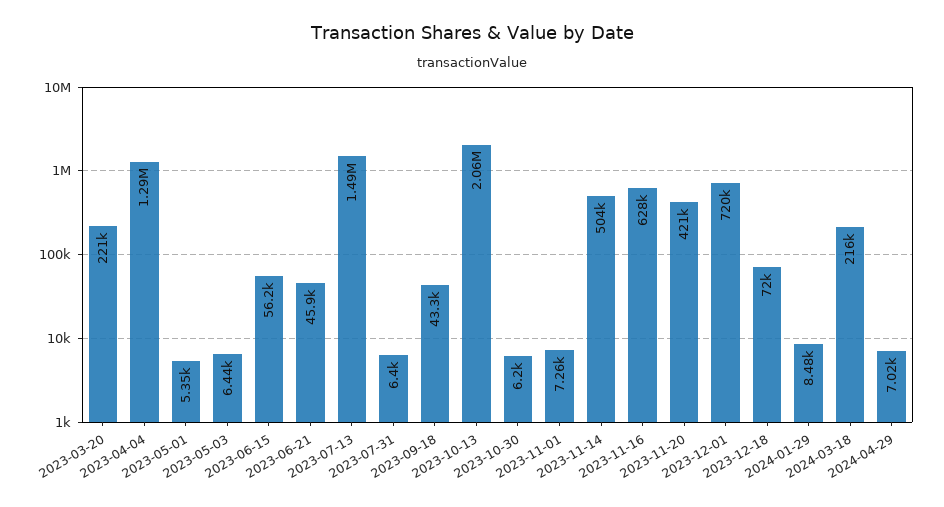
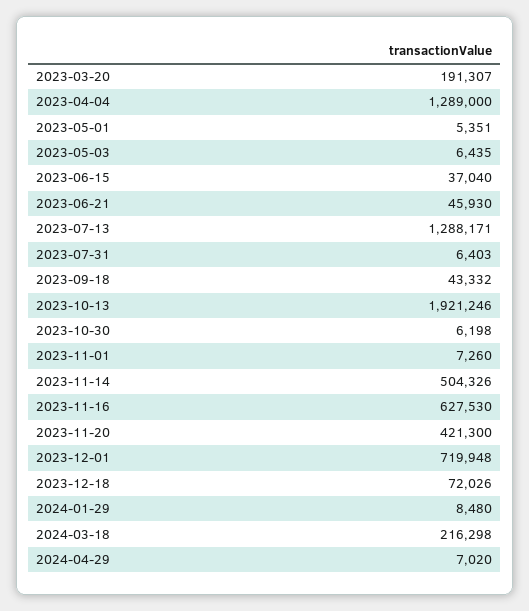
2023-03-20: 221000 -> 191307
2023-06-15: 56200 -> 37040
2023-07-13: 1490000 -> 1288171
2023-10-13: 2060000 -> 1921246

